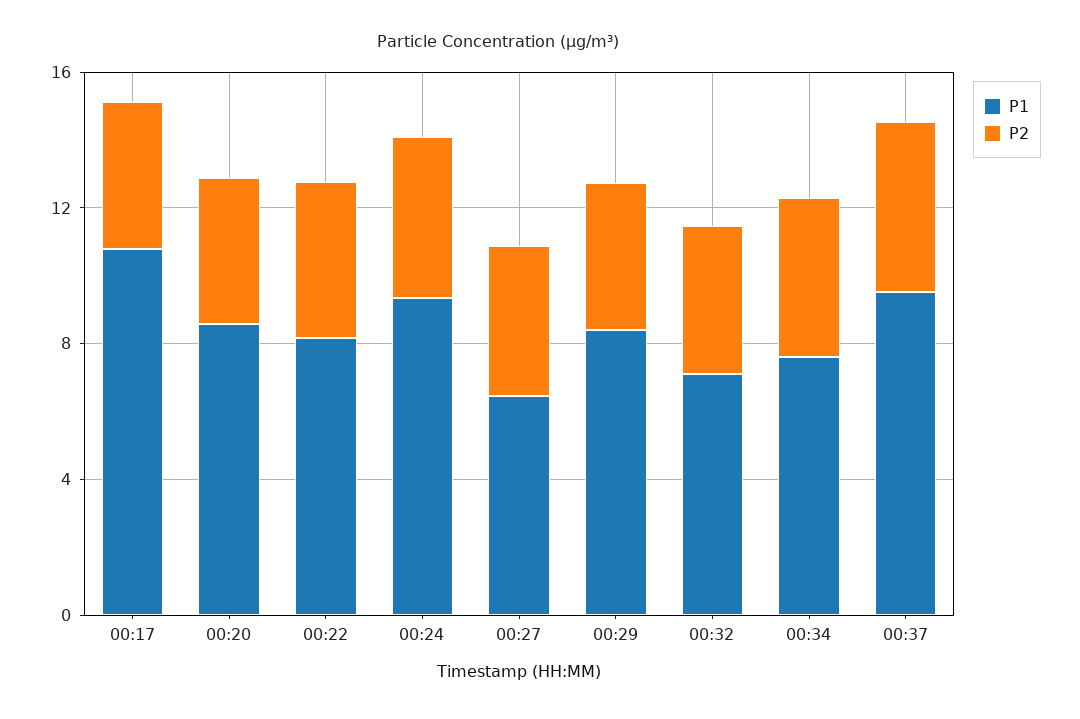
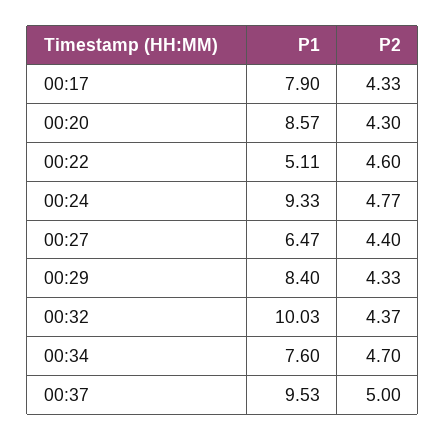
P1, 00:17: 11 -> 7.9
P1, 00:22: 8 -> 5.11
P1, 00:32: 7 -> 10.03

